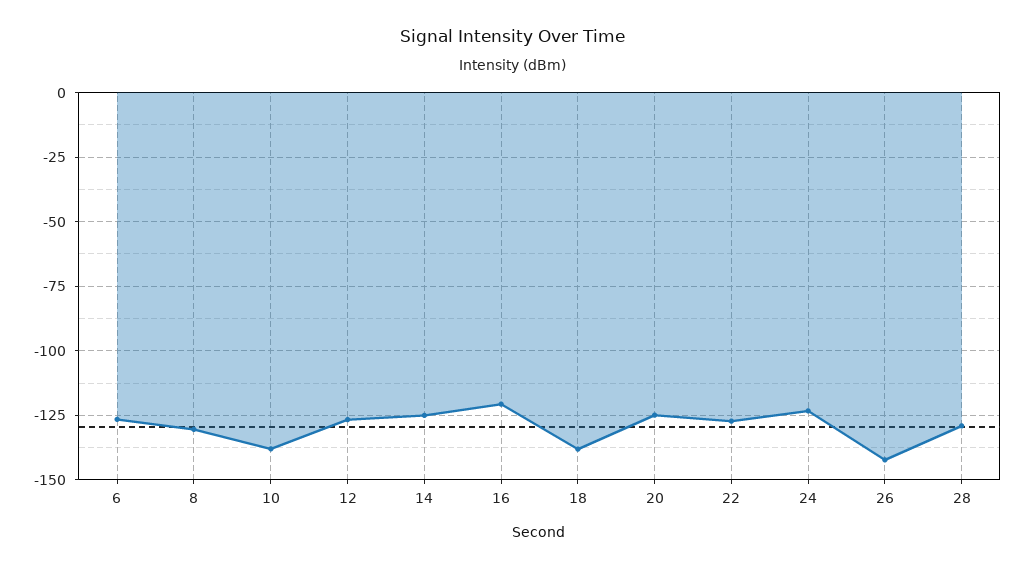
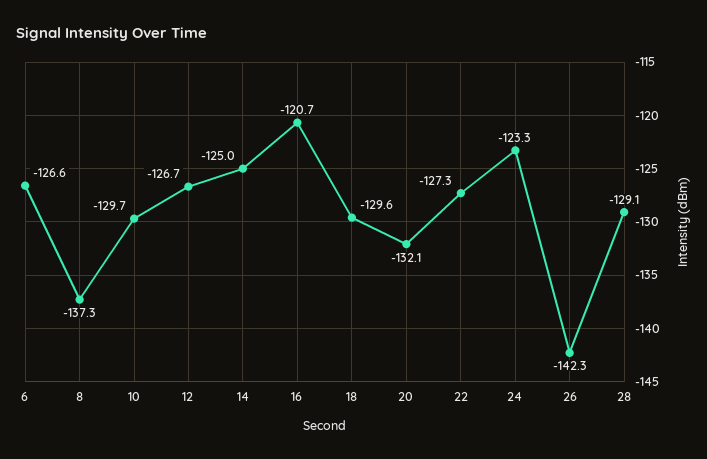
8: -130 -> -137.3
10: -137.5 -> -129.7
18: -137.5 -> -129.6
20: -125 -> -132.1

